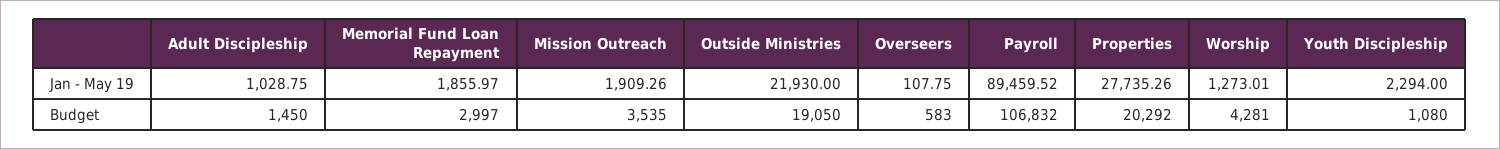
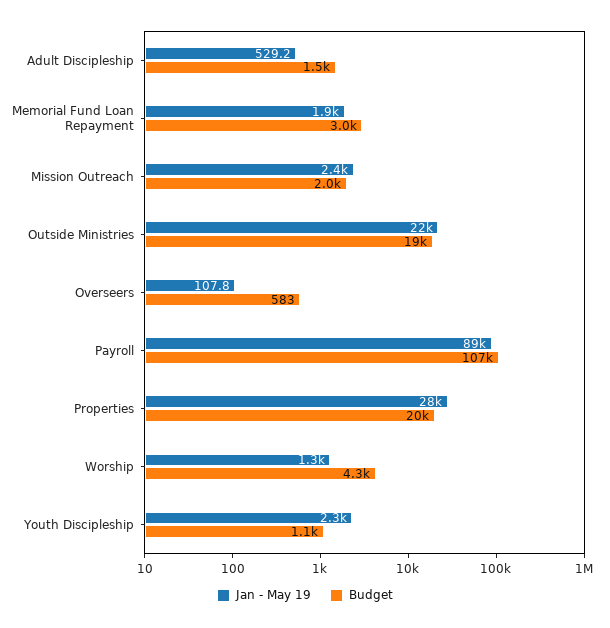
Jan - May 19, Adult Discipleship: 1028.75 -> 529.2
Jan - May 19, Mission Outreach: 1909.26 -> 2400
Budget, Mission Outreach: 3535 -> 2000

